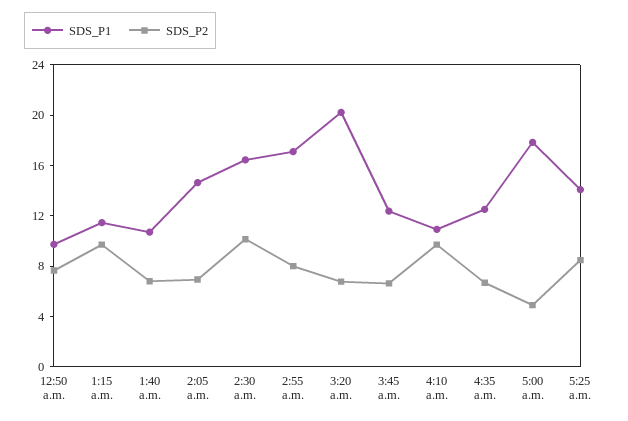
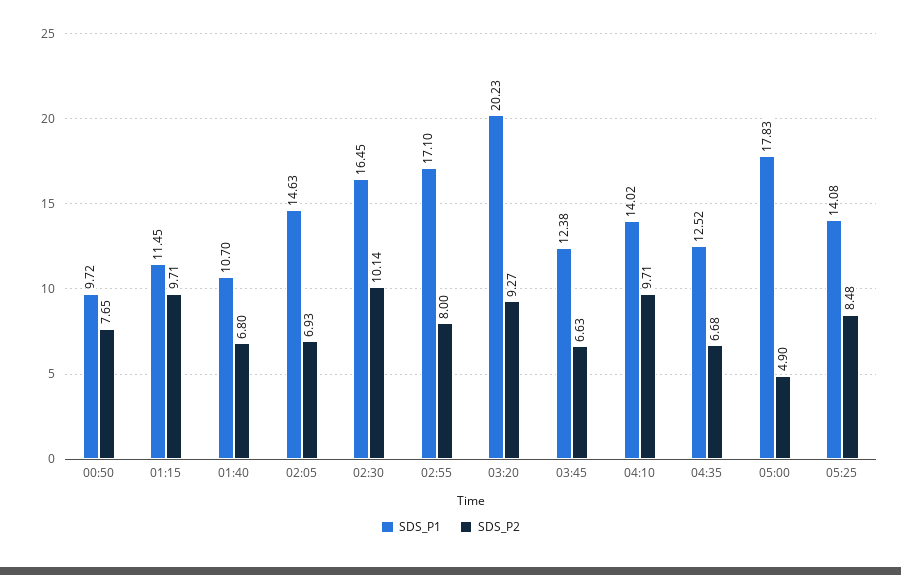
SDS_P2, 3:20 a.m.: 7 -> 9.27
SDS_P1, 4:10 a.m.: 11 -> 14.02

